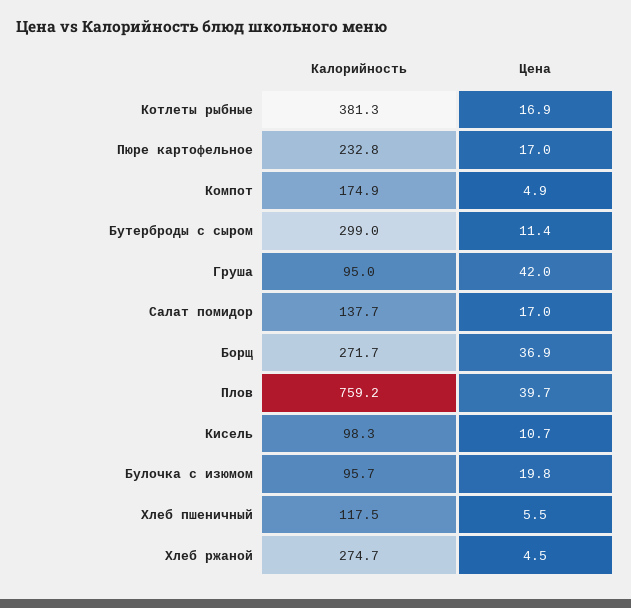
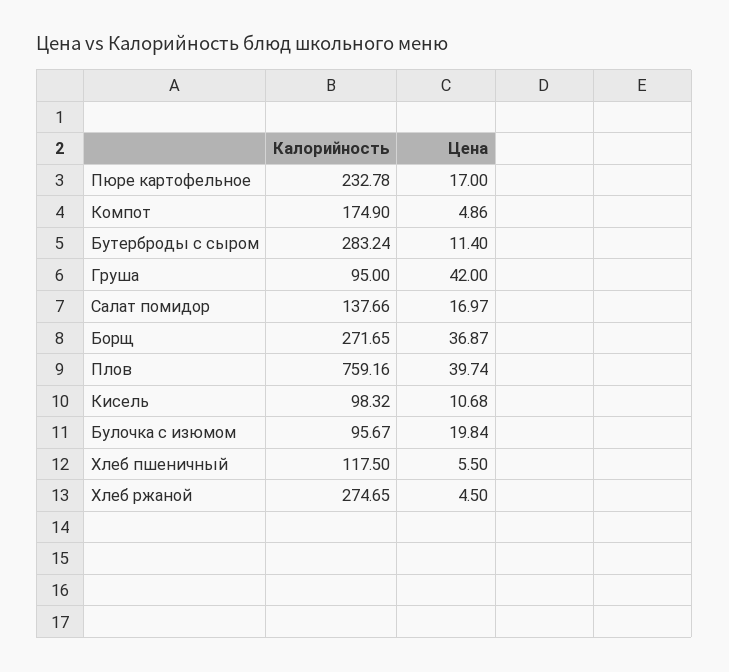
Калорийность, Котлеты рыбные: 381.3 -> none
Цена, Котлеты рыбные: 16.9 -> none
Калорийность, Бутерброды с сыром: 299 -> 283.24

